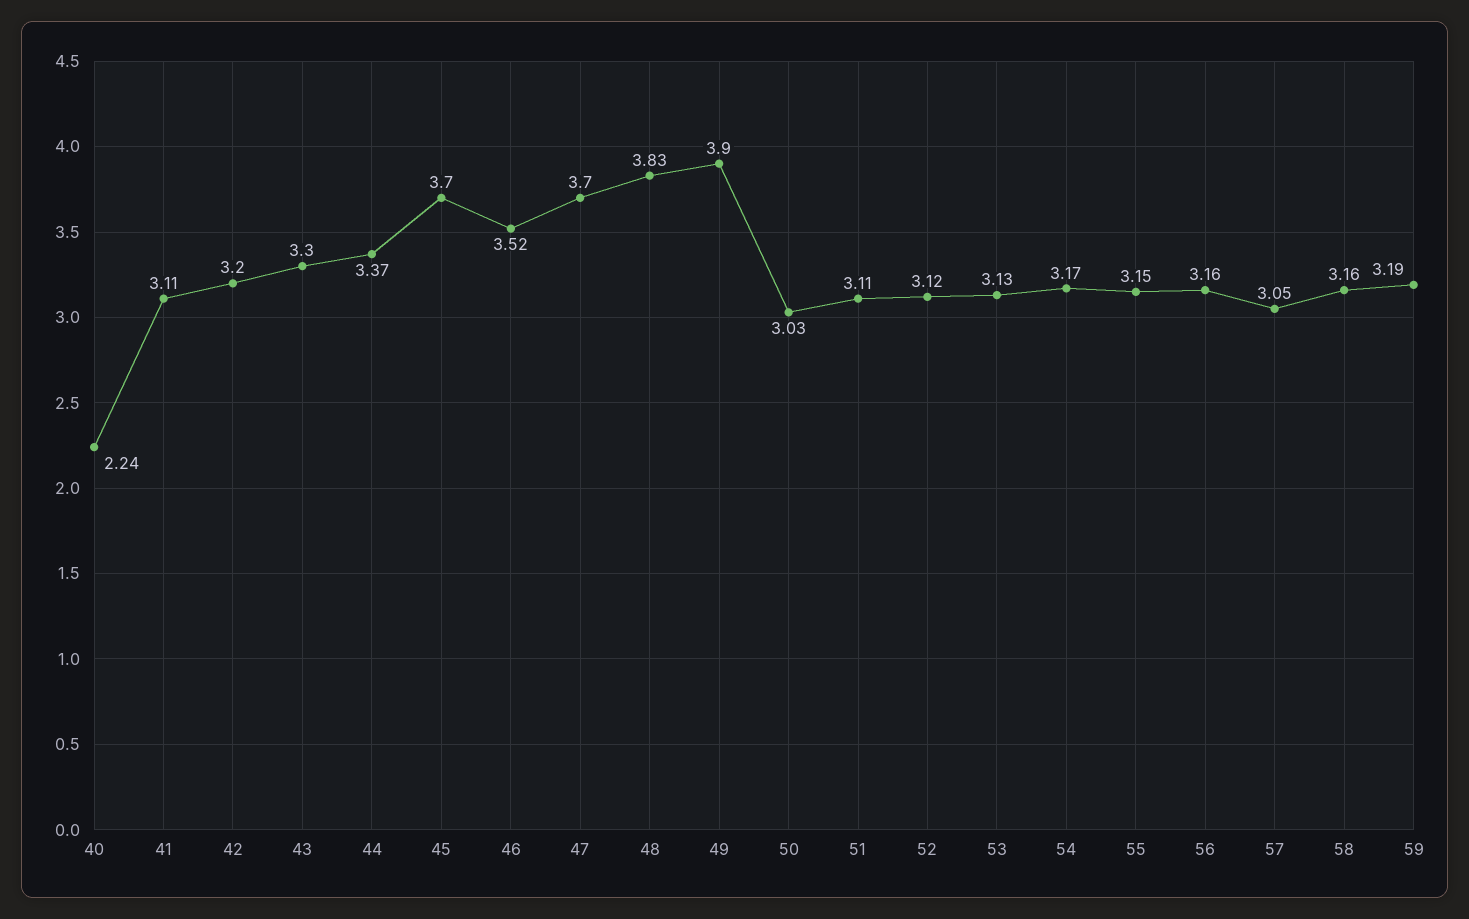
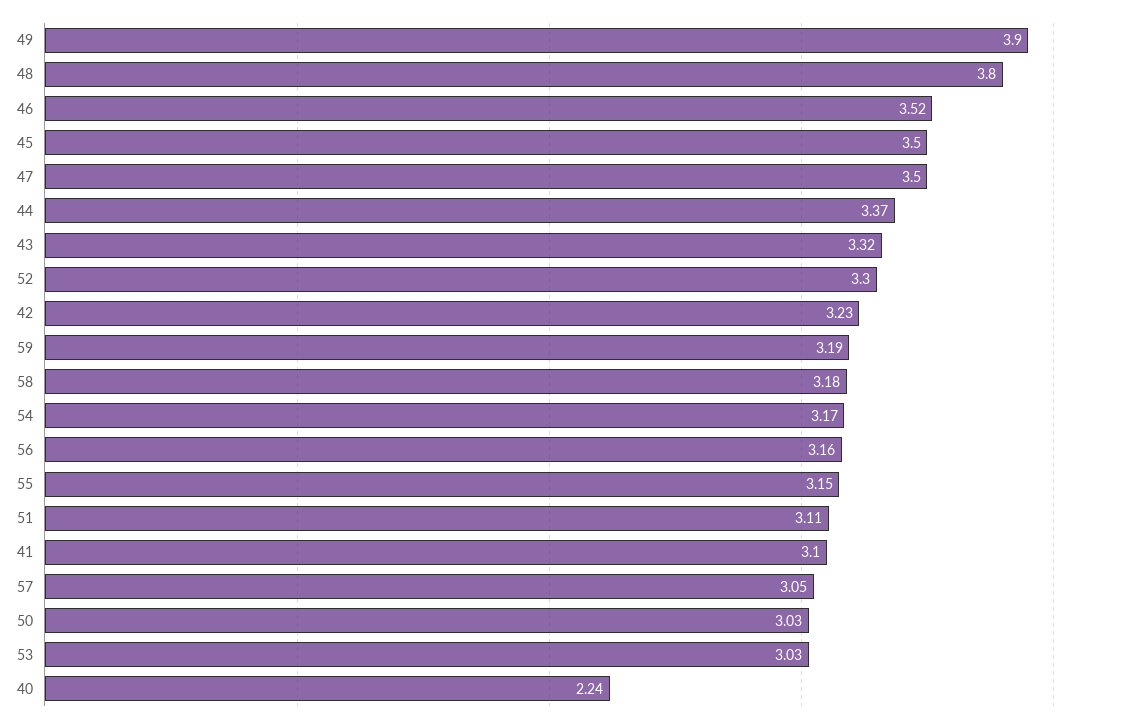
41: 3.11 -> 3.1
42: 3.2 -> 3.23
43: 3.3 -> 3.32
45: 3.7 -> 3.5
47: 3.7 -> 3.5
48: 3.83 -> 3.8
52: 3.12 -> 3.3
53: 3.13 -> 3.03
58: 3.16 -> 3.18

